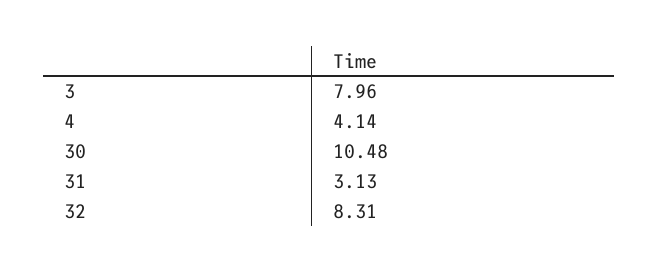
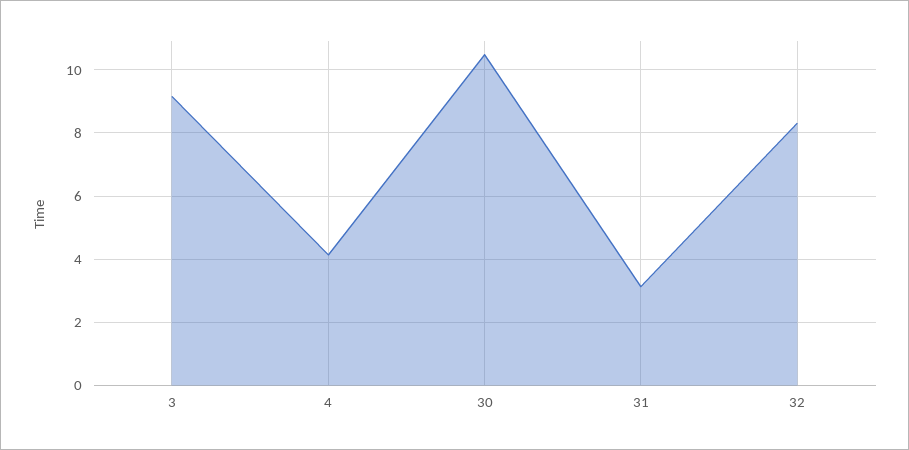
3: 7.96 -> 9.2

